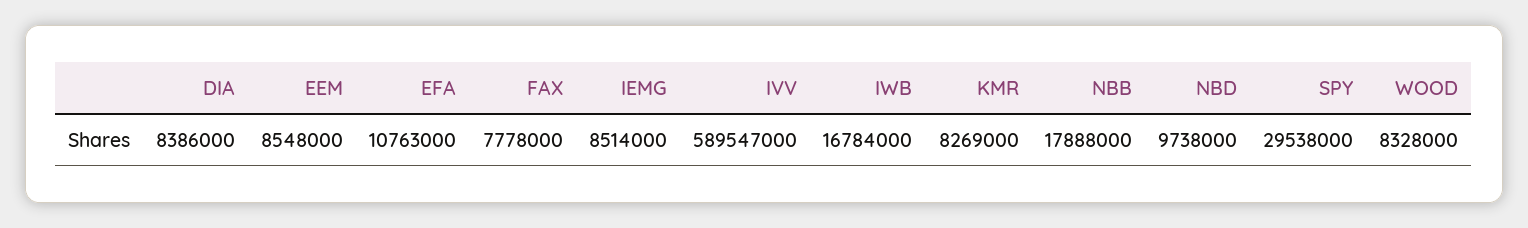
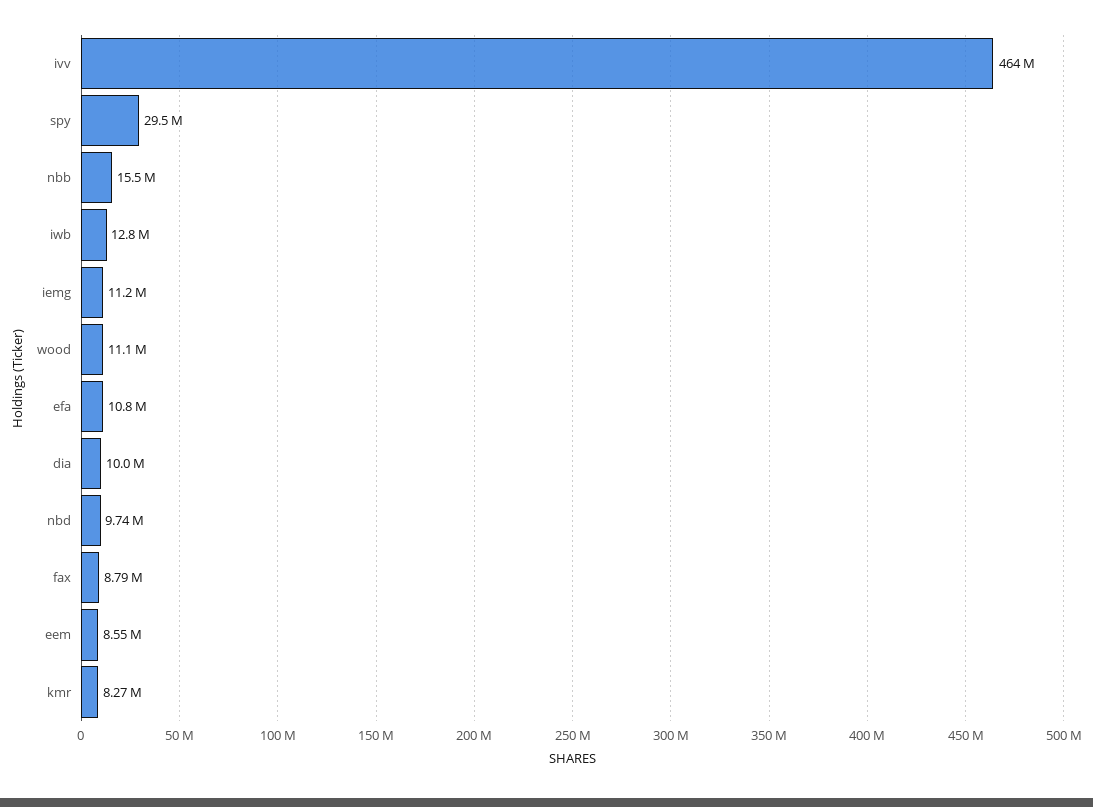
DIA: 8386000 -> 10000000
FAX: 7778000 -> 8790000
IEMG: 8514000 -> 11200000
IVV: 589547000 -> 464000000
IWB: 16784000 -> 12800000
NBB: 17888000 -> 15500000
WOOD: 8328000 -> 11100000

